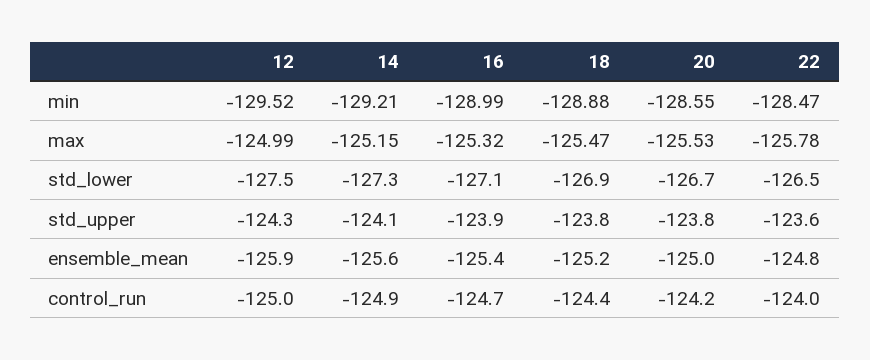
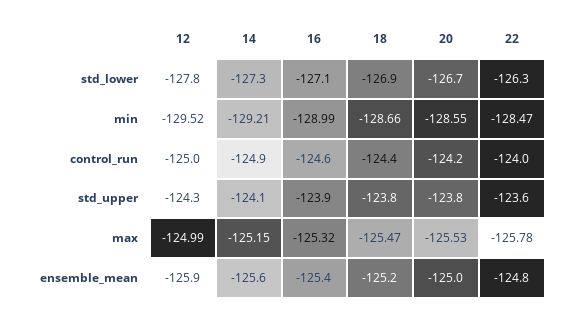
18, min: -128.88 -> -128.66
12, std_lower: -127.5 -> -127.8
22, std_lower: -126.5 -> -126.3
16, control_run: -124.7 -> -124.6

